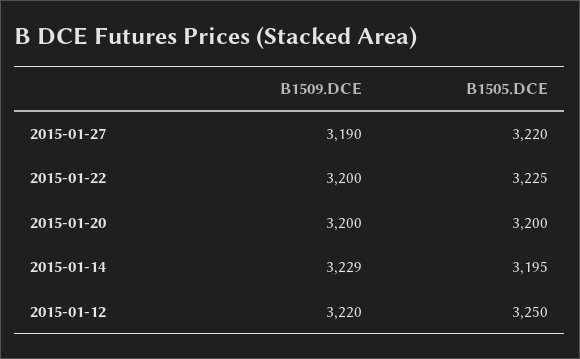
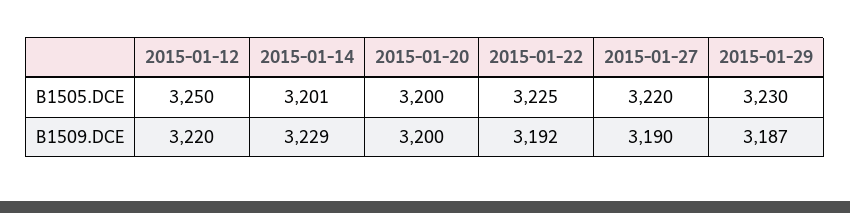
B1509.DCE, 2015-01-22: 3200 -> 3192
B1505.DCE, 2015-01-14: 3195 -> 3201
B1505.DCE, 2015-01-29: none -> 3230
B1509.DCE, 2015-01-29: none -> 3187

